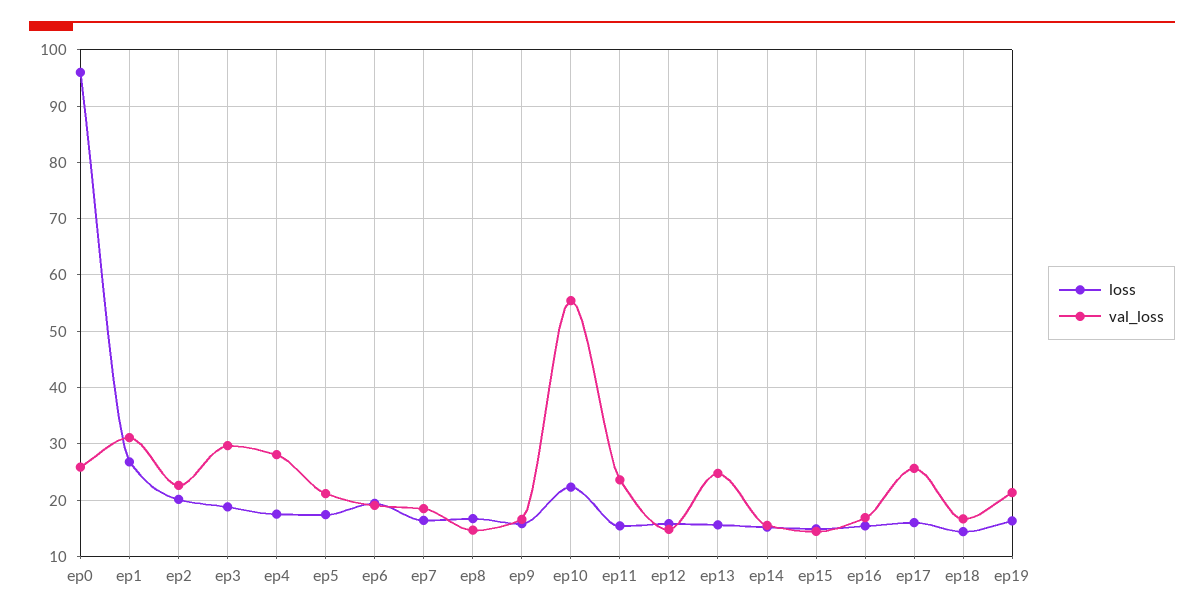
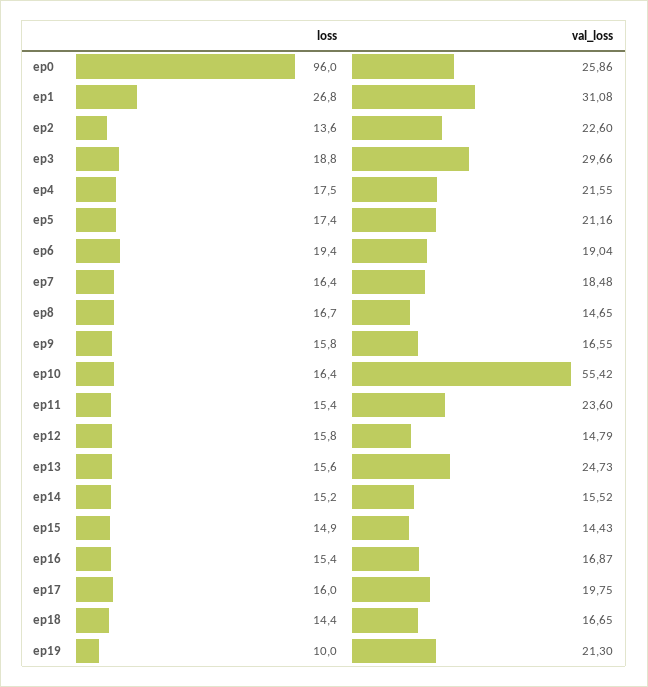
loss, ep2: 20 -> 13.6
val_loss, ep4: 28 -> 21.55
loss, ep10: 22 -> 16.4
val_loss, ep17: 26 -> 19.75
loss, ep19: 16 -> 10

